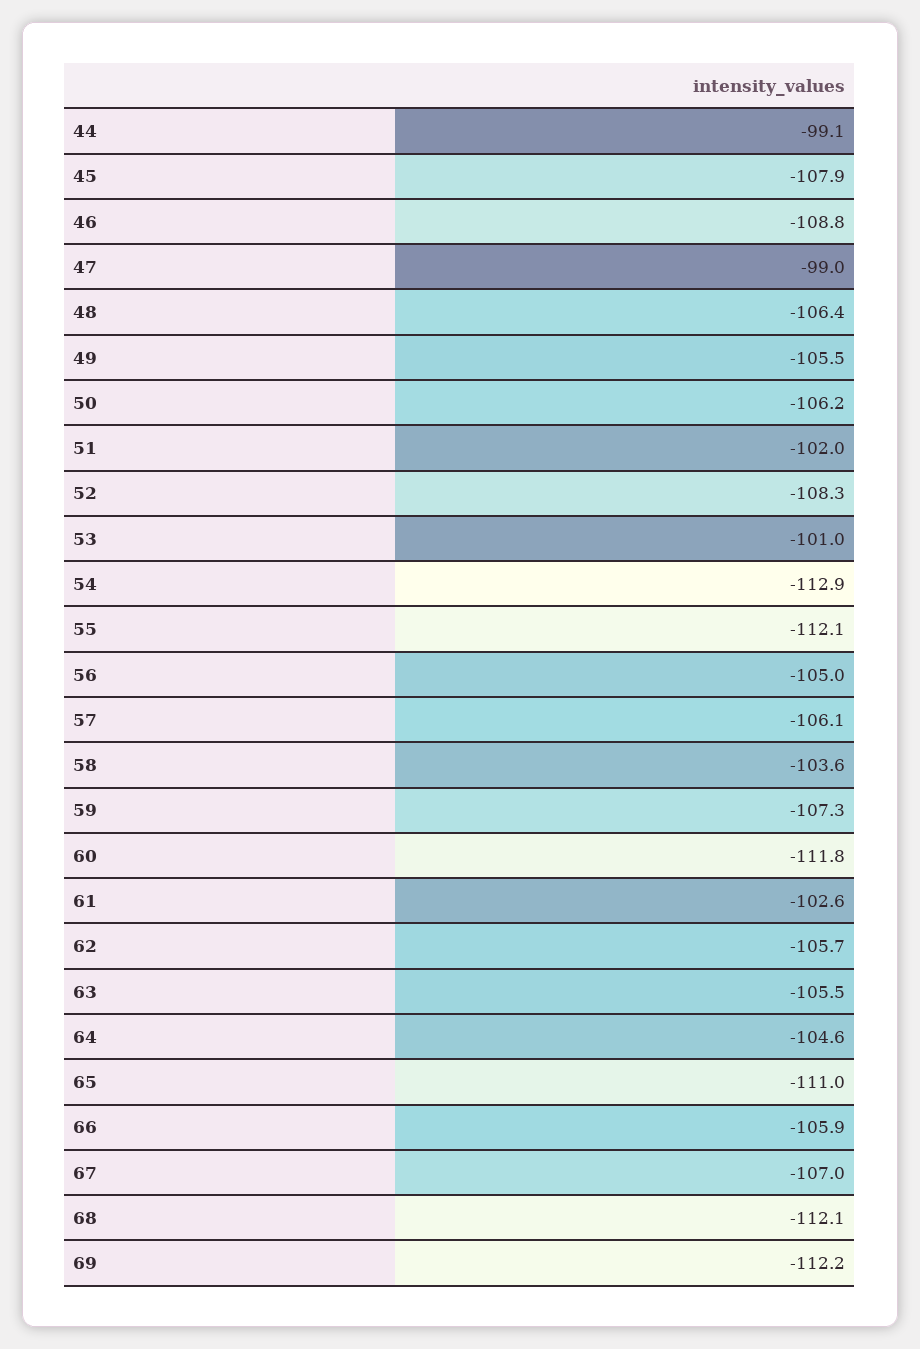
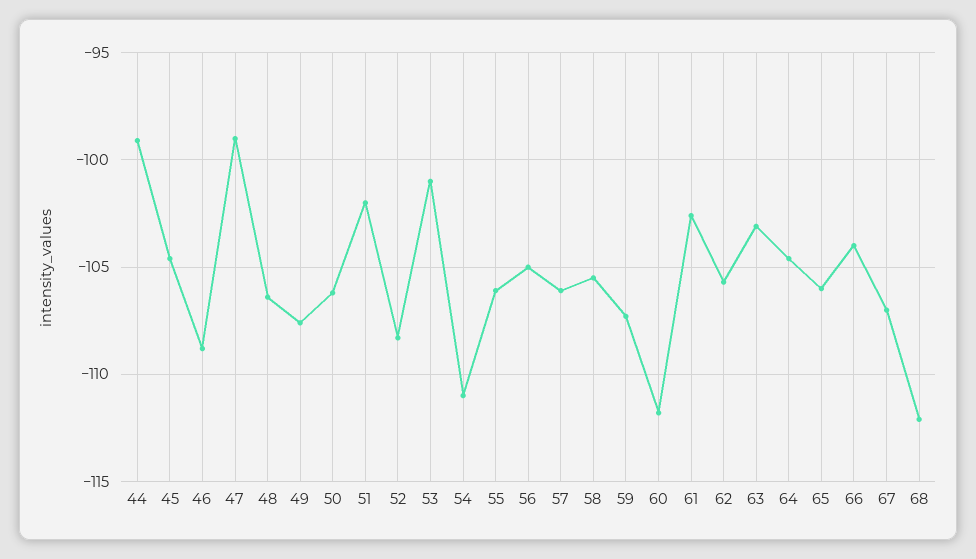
45: -107.9 -> -104.5
49: -105.5 -> -107.5
54: -112.9 -> -111
55: -112.1 -> -106
58: -103.6 -> -105.5
63: -105.5 -> -103
65: -111 -> -106
66: -105.9 -> -104
69: -112.2 -> none

